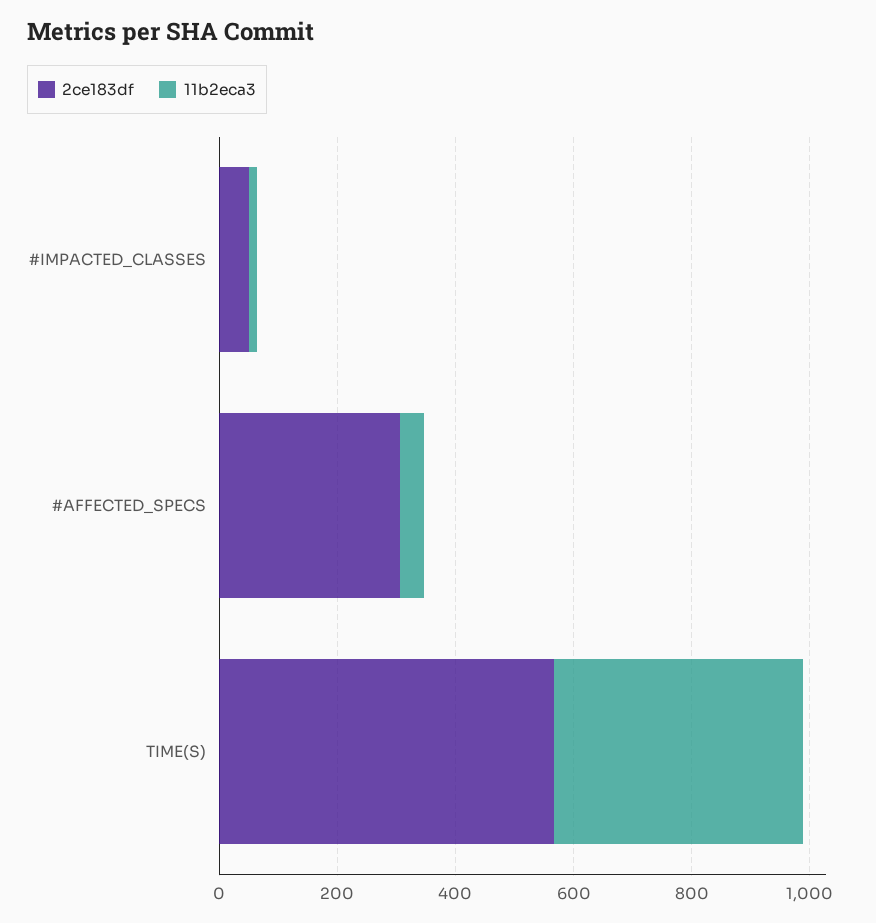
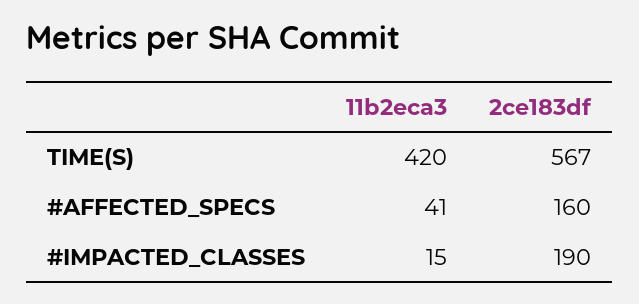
2ce183df, #IMPACTED_CLASSES: 50 -> 190
2ce183df, #AFFECTED_SPECS: 300 -> 160

